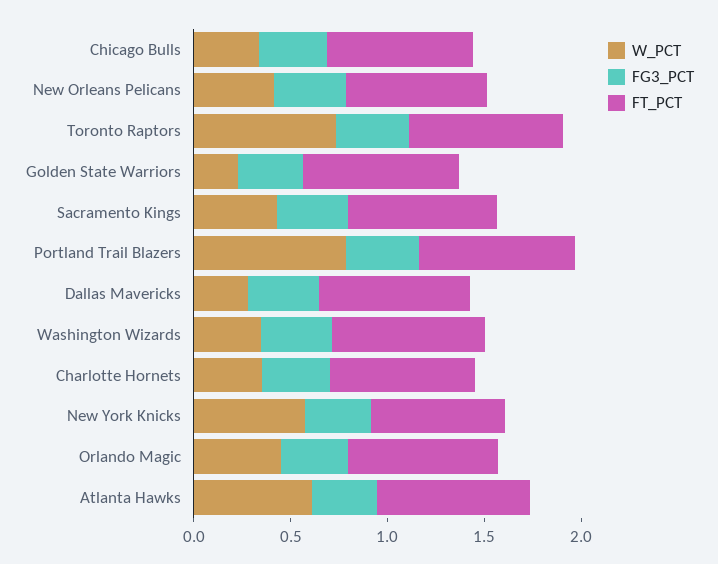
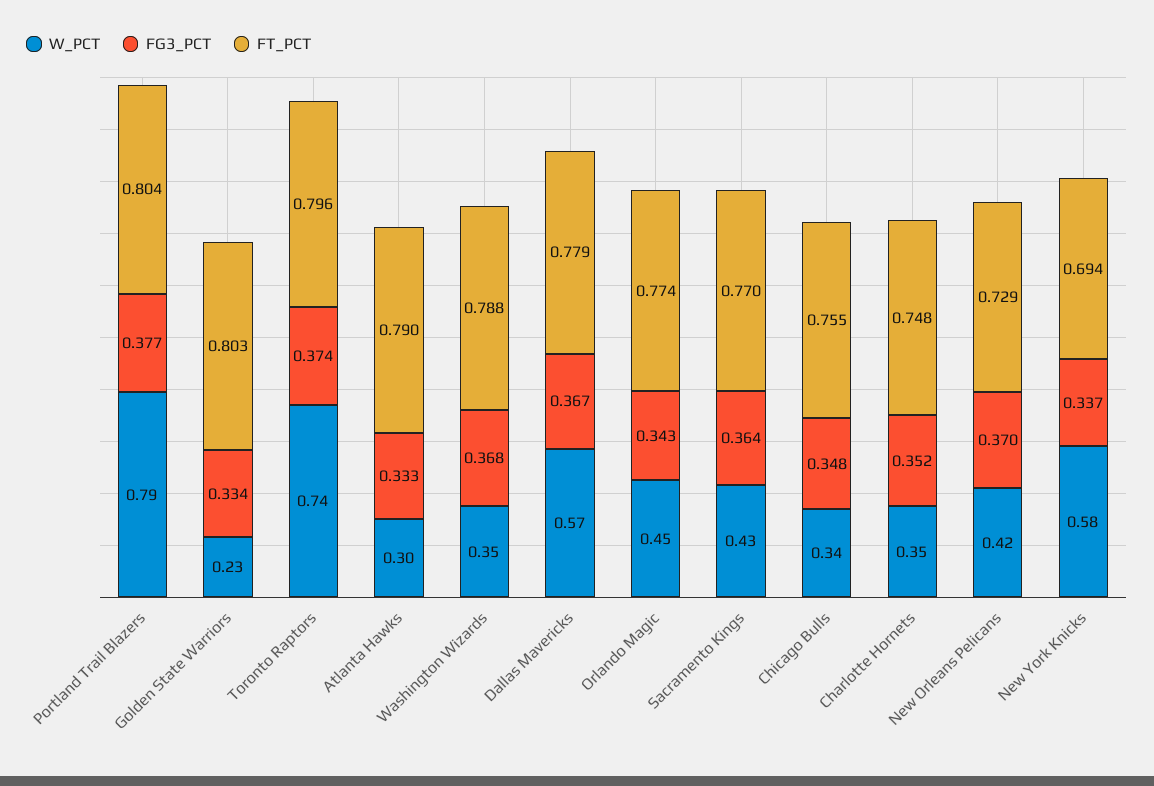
W_PCT, Dallas Mavericks: 0.3 -> 0.57
W_PCT, Atlanta Hawks: 0.6 -> 0.3

